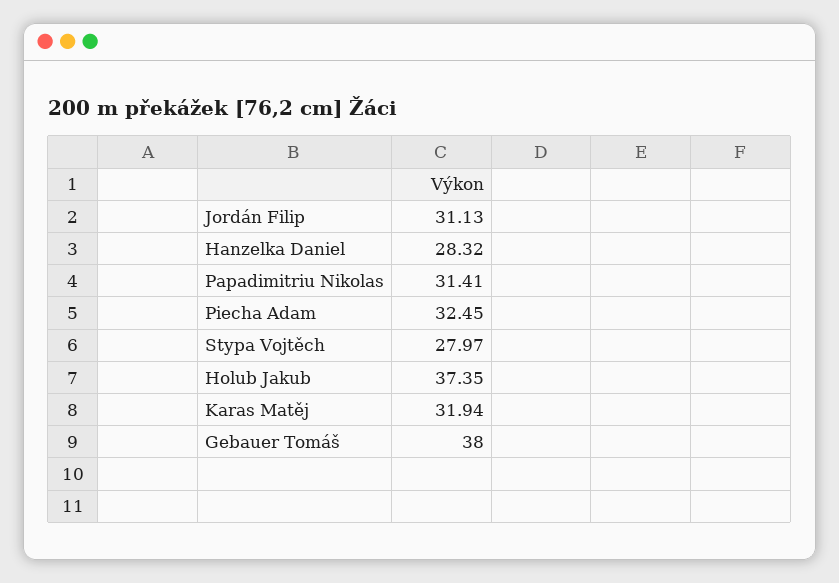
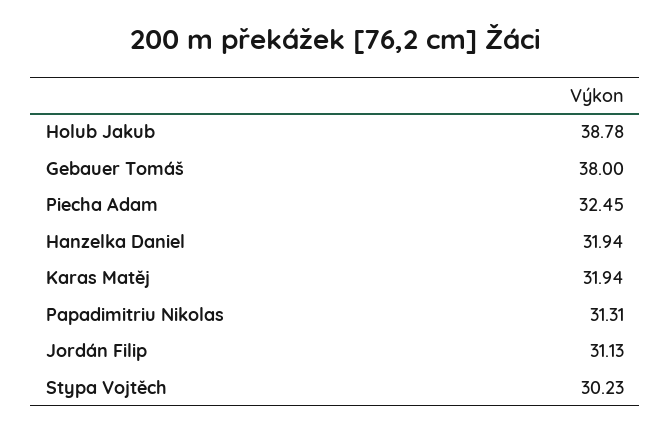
Hanzelka Daniel: 28.32 -> 31.94
Papadimitriu Nikolas: 31.41 -> 31.31
Stypa Vojtěch: 27.97 -> 30.23
Holub Jakub: 37.35 -> 38.78

